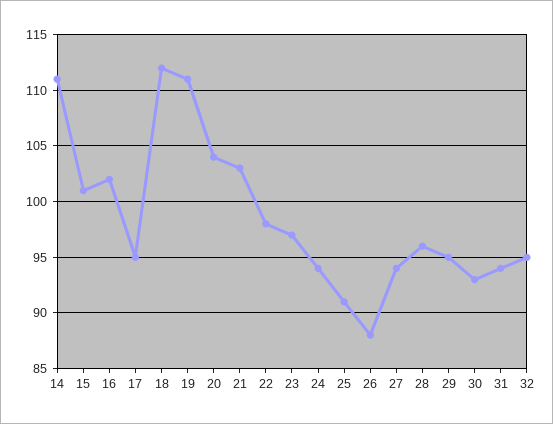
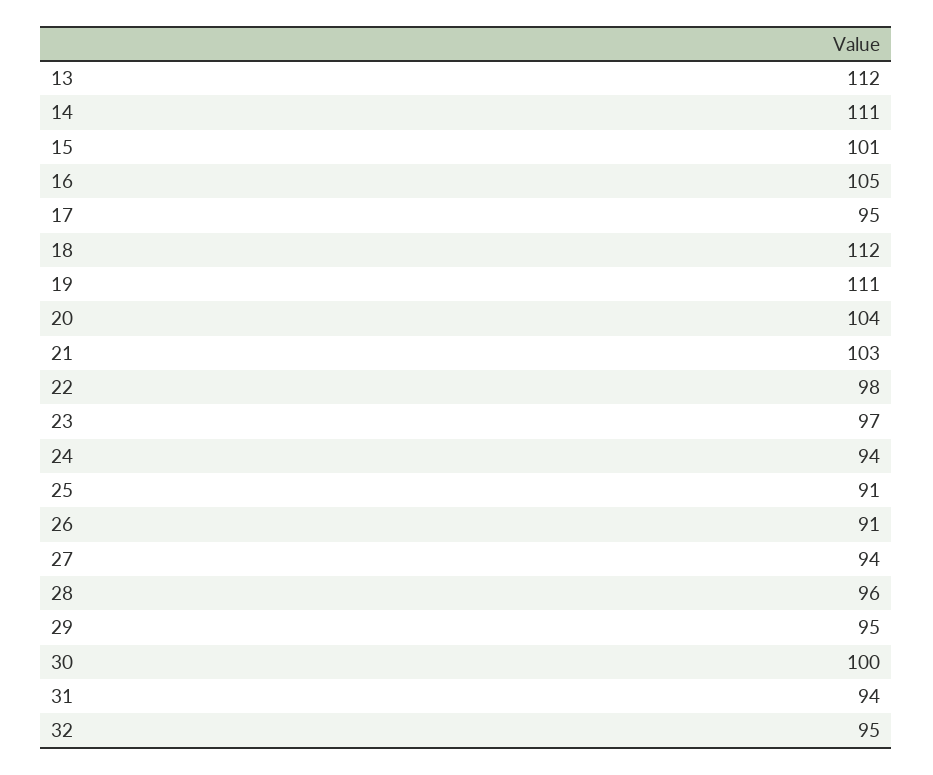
16: 102 -> 105
26: 88 -> 91
30: 93 -> 100
13: none -> 112

